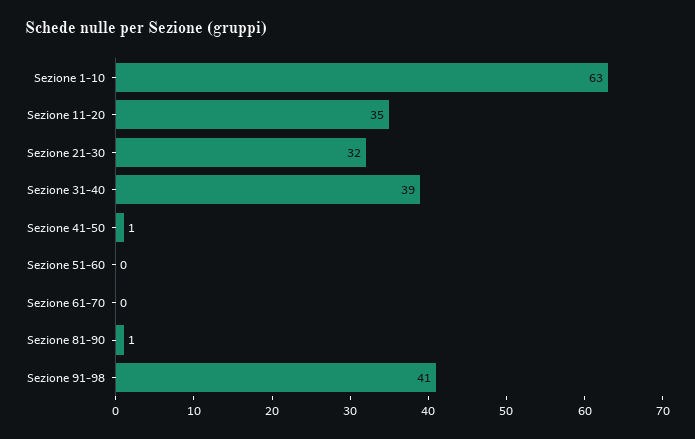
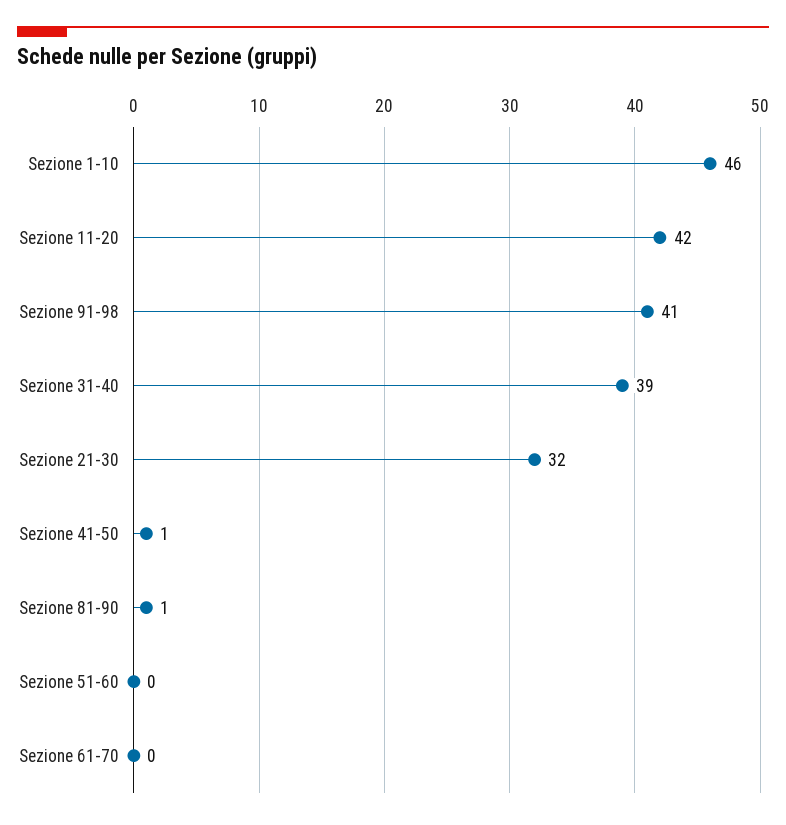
Sezione 1-10: 63 -> 46
Sezione 11-20: 35 -> 42

